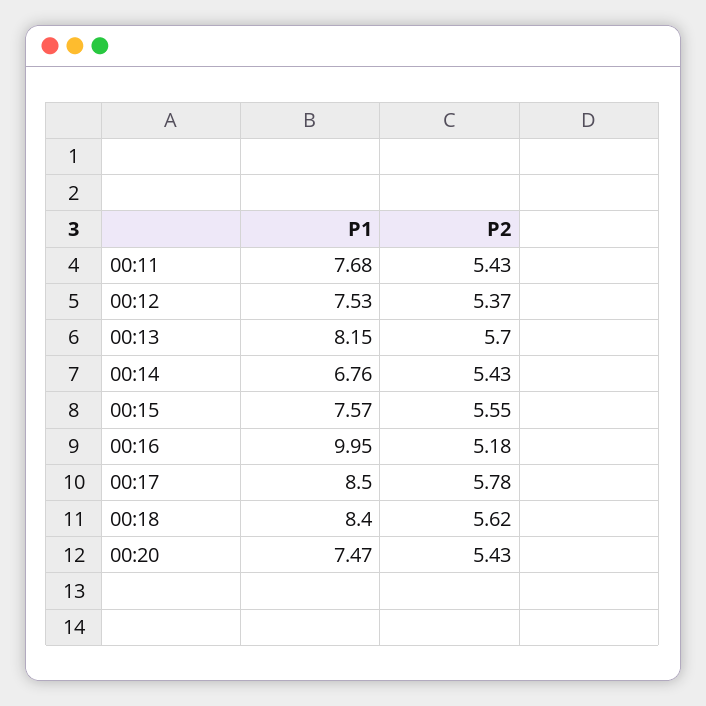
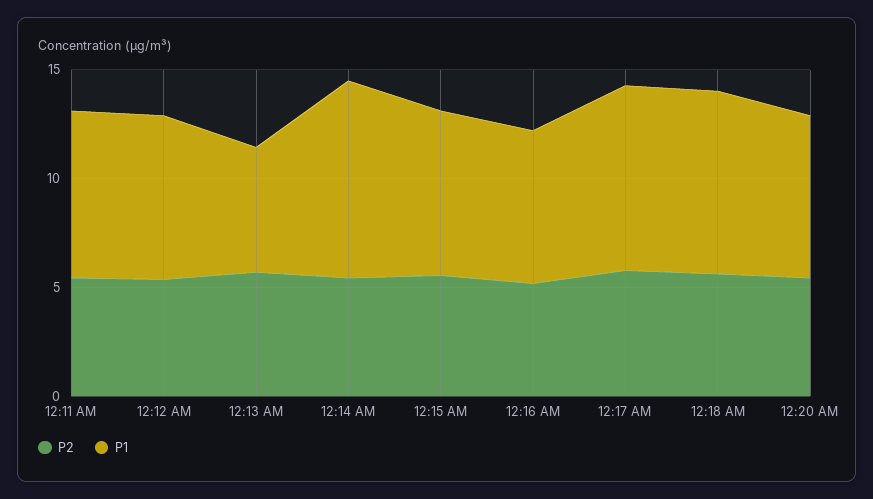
P1, 00:13: 8.15 -> 6
P1, 00:14: 6.76 -> 9
P1, 00:16: 9.95 -> 7

